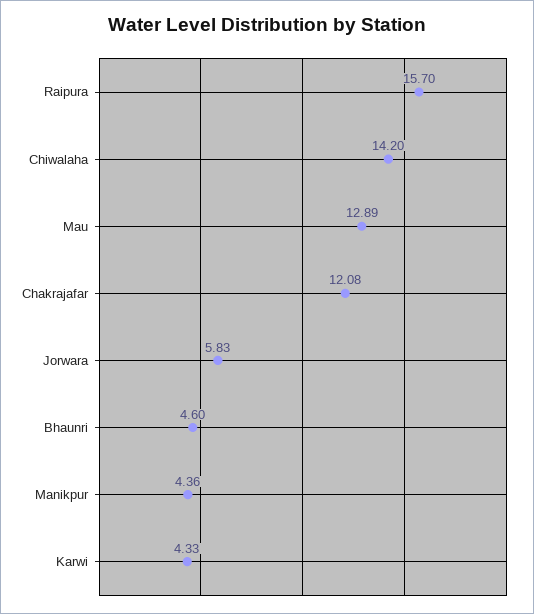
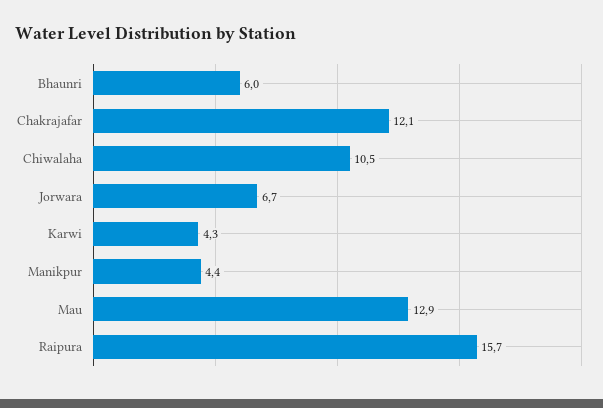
Chiwalaha: 14.2 -> 10.5
Jorwara: 5.83 -> 6.7
Bhaunri: 4.6 -> 6

